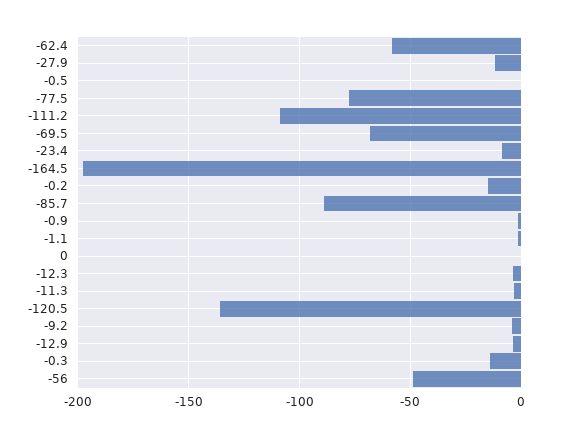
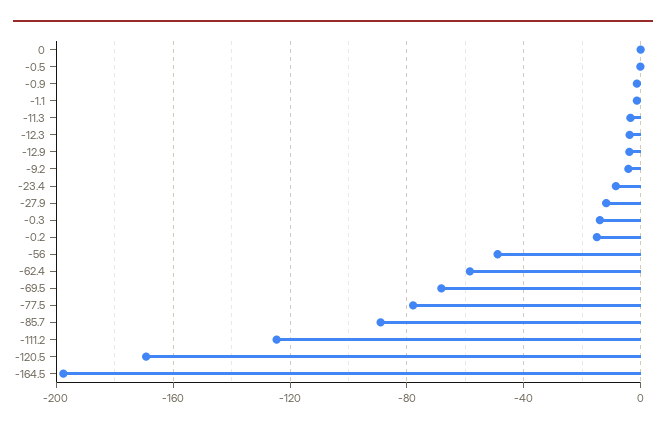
-111.2: -110 -> -125
-120.5: -135 -> -170

